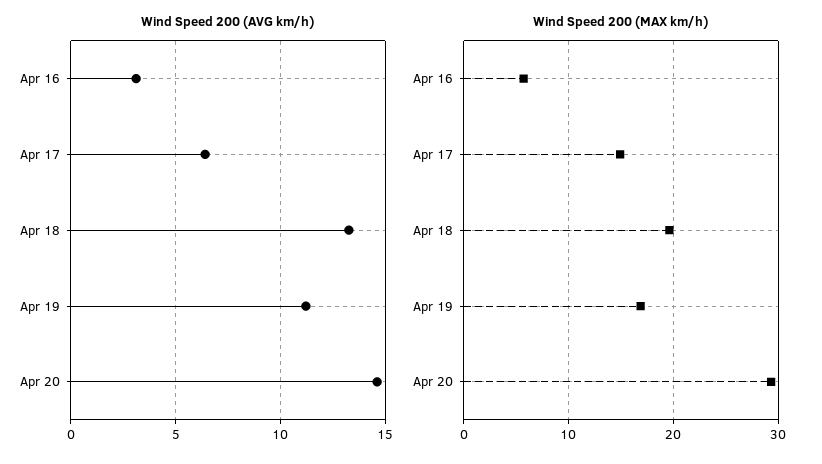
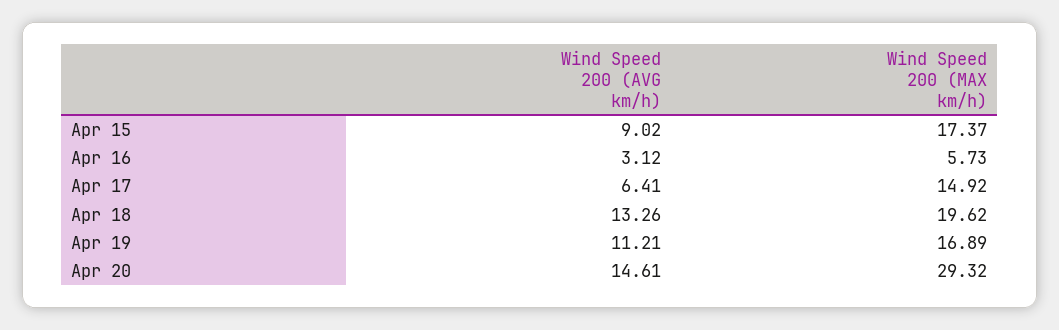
Wind Speed 200 (AVG km/h), Apr 15: none -> 9.02
Wind Speed 200 (MAX km/h), Apr 15: none -> 17.37

